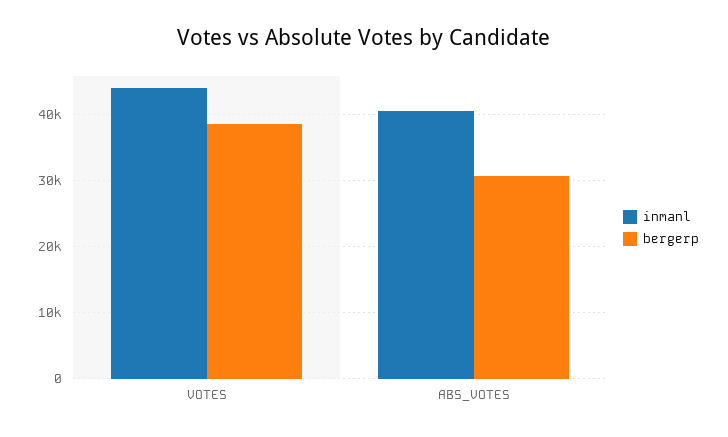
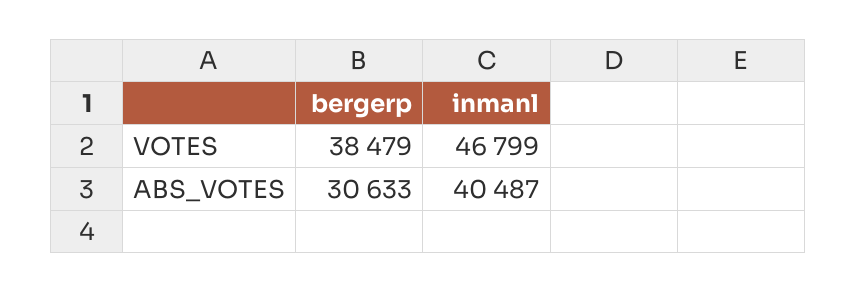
inmanl, VOTES: 44000 -> 46799

